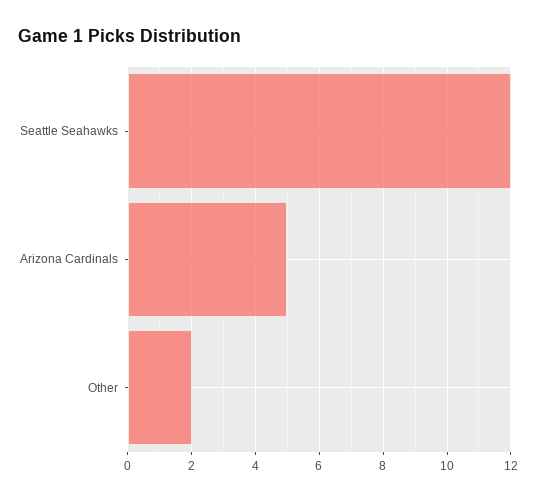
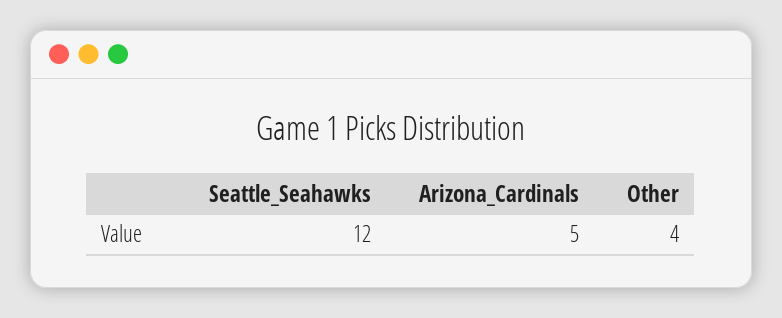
Other: 2 -> 4

